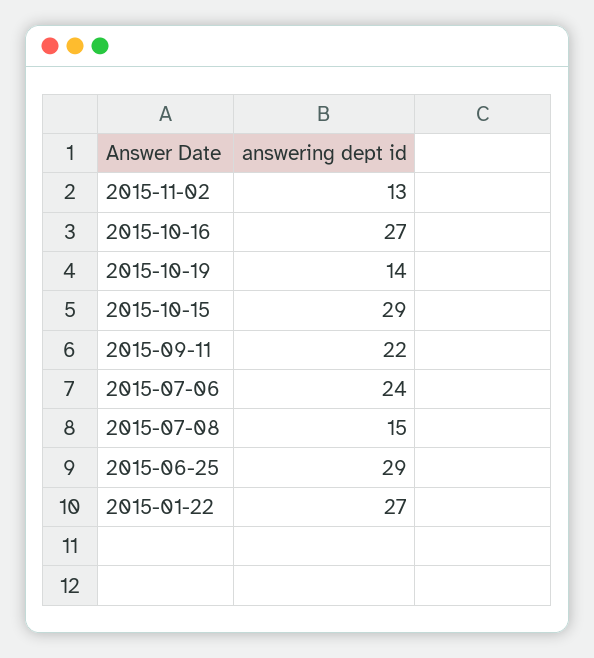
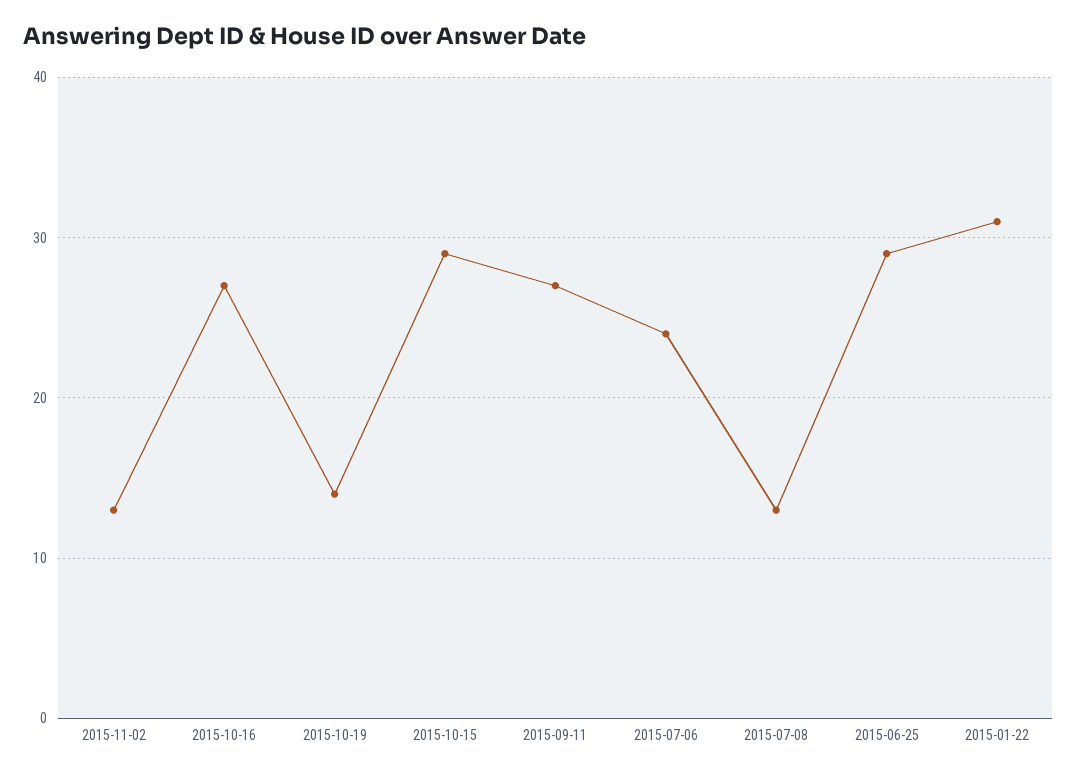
2015-09-11: 22 -> 27
2015-07-08: 15 -> 13
2015-01-22: 27 -> 31

